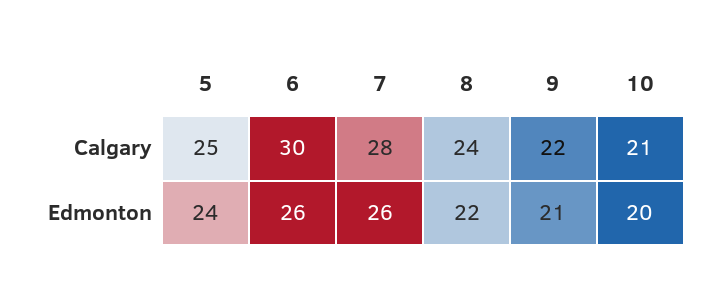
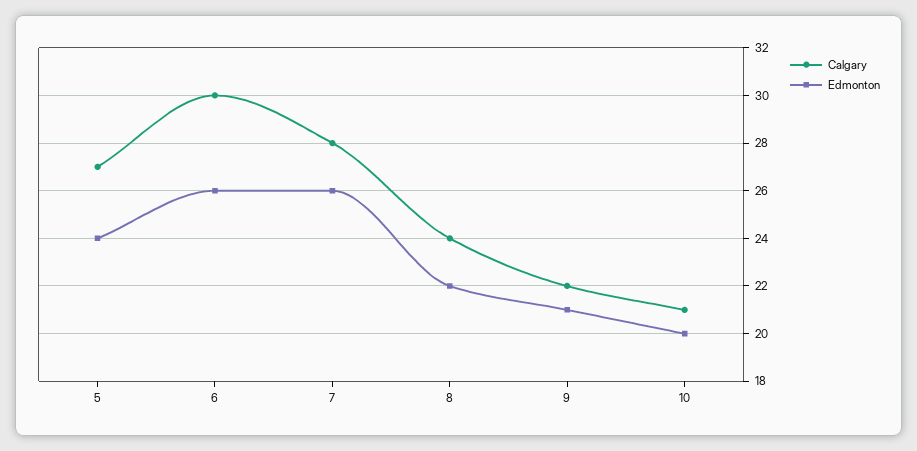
Calgary, 5: 25 -> 27

